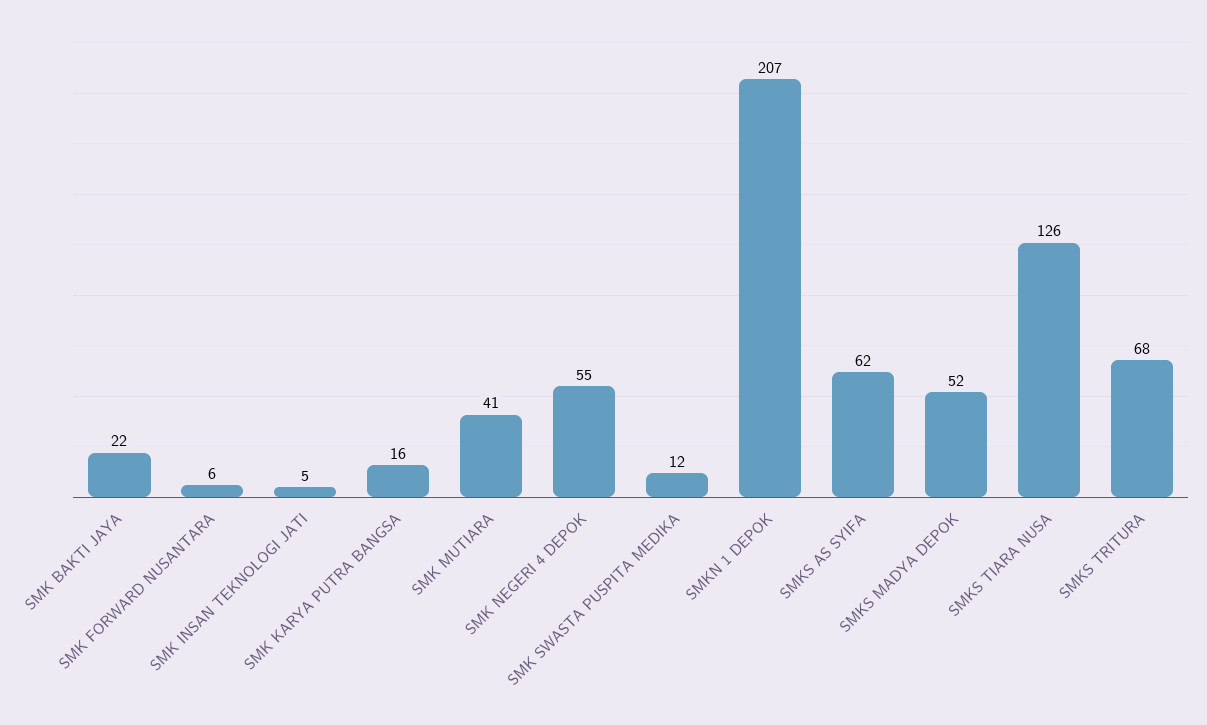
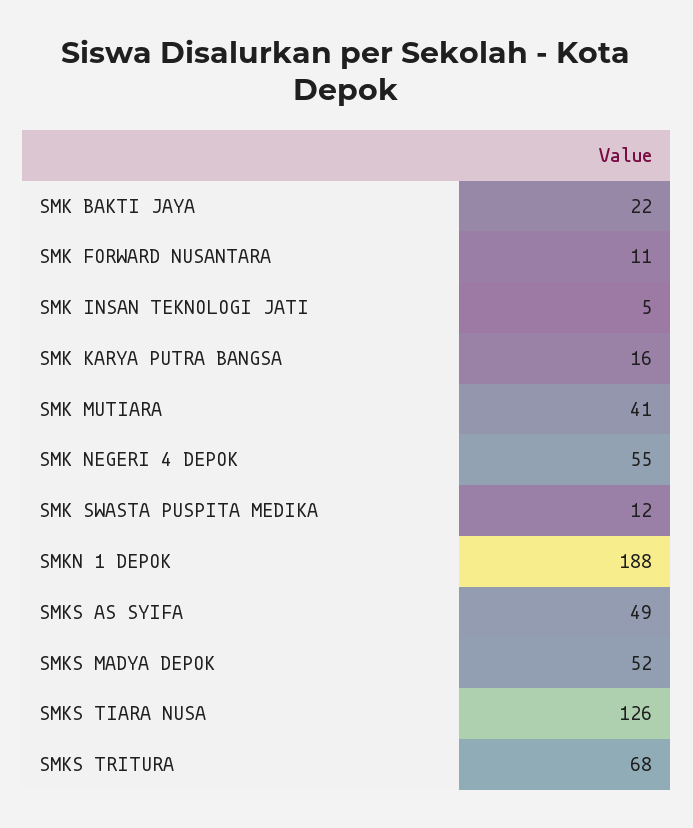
SMK FORWARD NUSANTARA: 6 -> 11
SMKN 1 DEPOK: 207 -> 188
SMKS AS SYIFA: 62 -> 49

